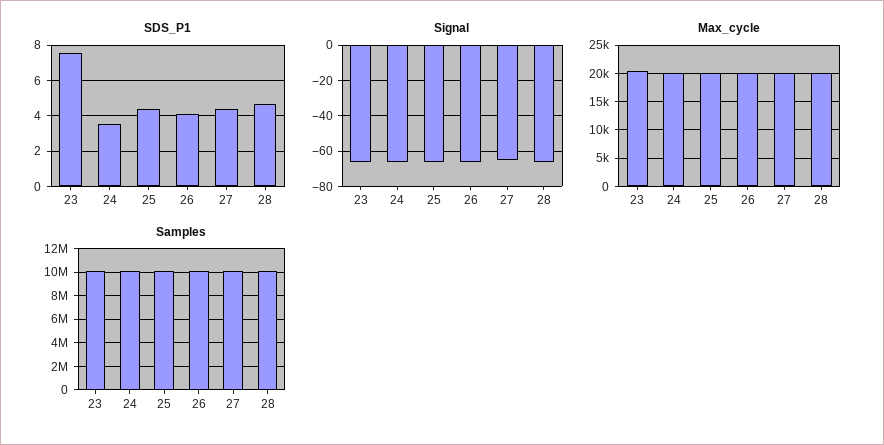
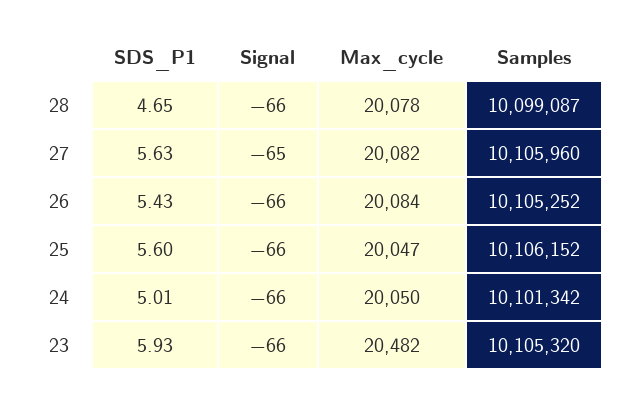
SDS_P1, 23: 7.5 -> 5.93
SDS_P1, 24: 3.5 -> 5.01
SDS_P1, 25: 4.5 -> 5.6
SDS_P1, 26: 4 -> 5.43
SDS_P1, 27: 4.5 -> 5.63

